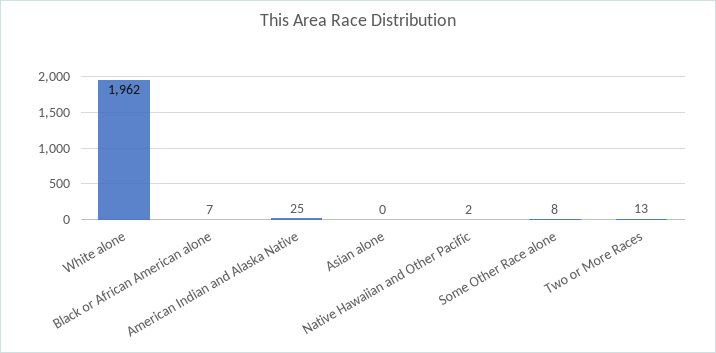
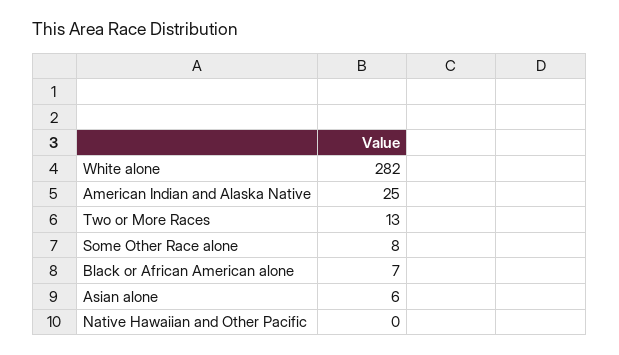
White alone: 1962 -> 282
Asian alone: 0 -> 6
Native Hawaiian and Other Pacific: 2 -> 0

